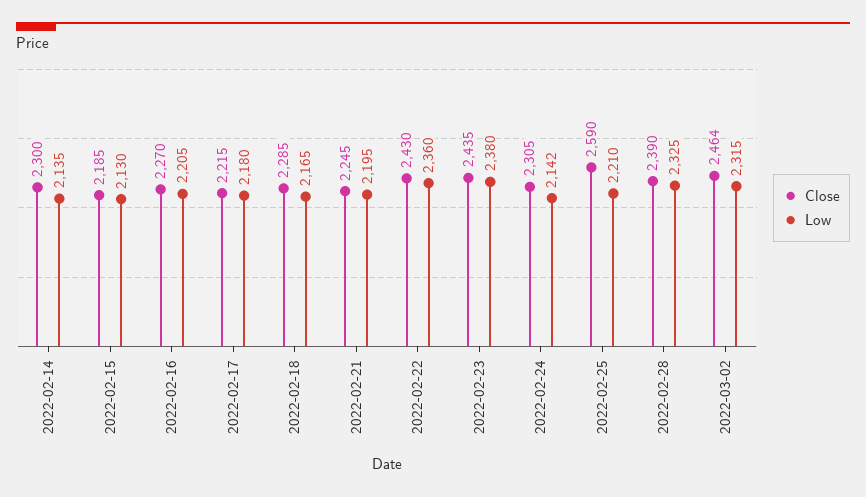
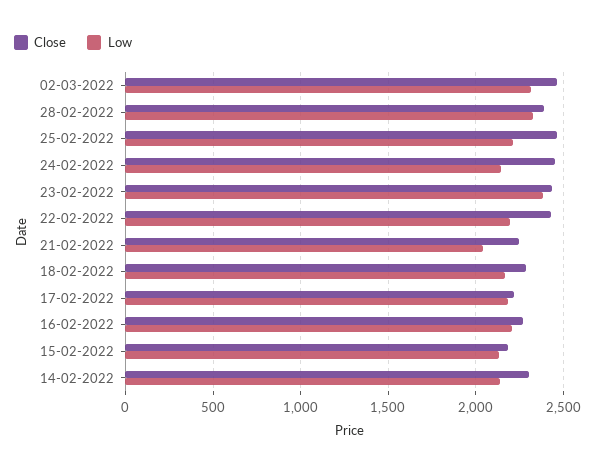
Low, 2022-02-21: 2195 -> 2050
Low, 2022-02-22: 2360 -> 2200
Close, 2022-02-24: 2305 -> 2450
Close, 2022-02-25: 2590 -> 2450

